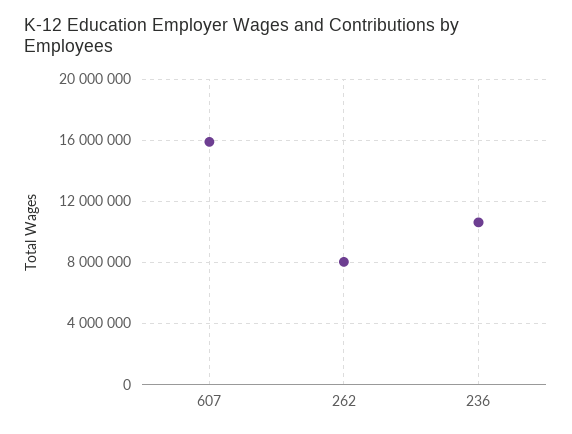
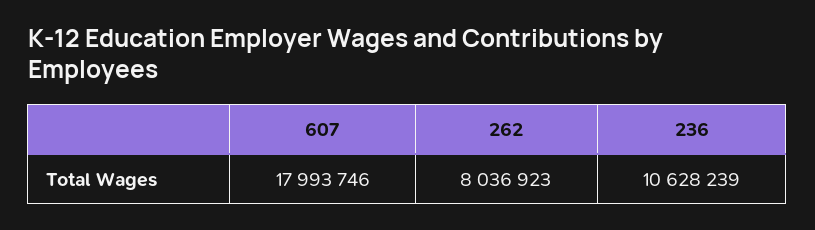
607: 16000000 -> 17993746

